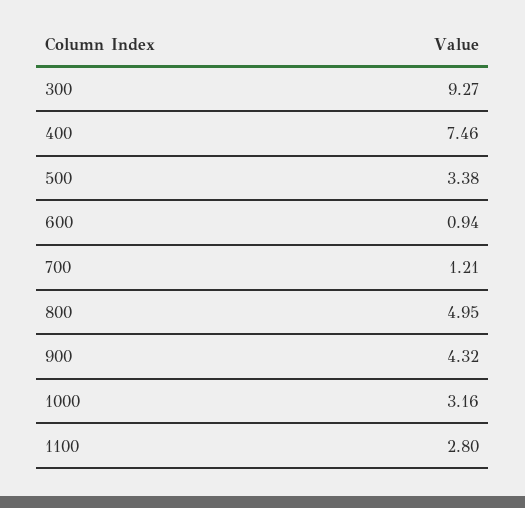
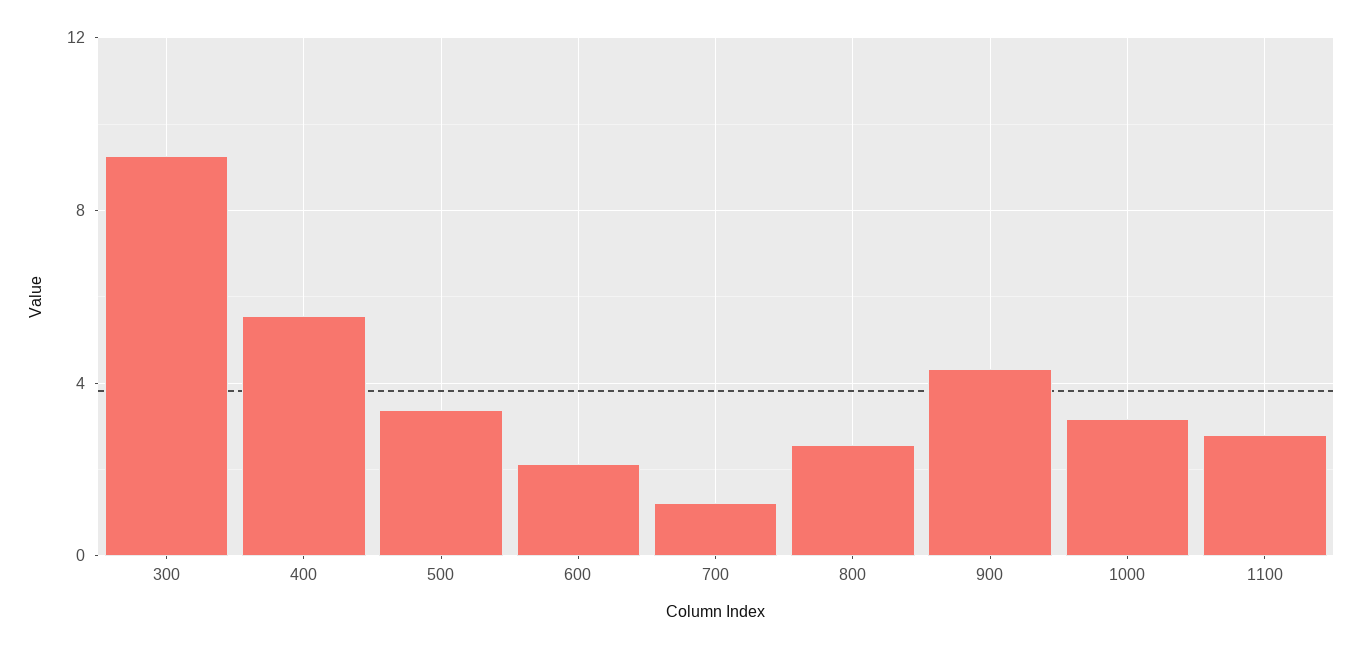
400: 7.46 -> 5.5
600: 0.94 -> 2
800: 4.95 -> 2.5

